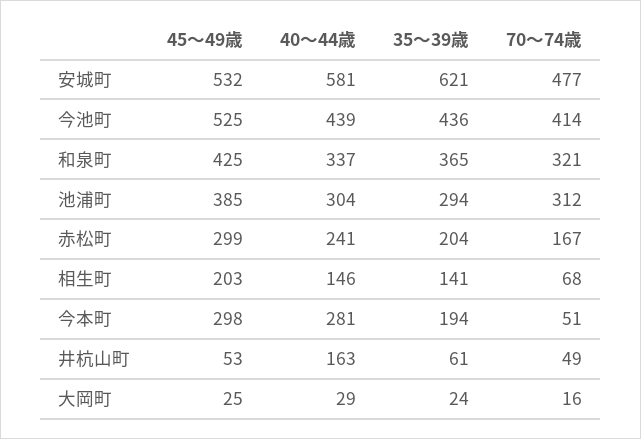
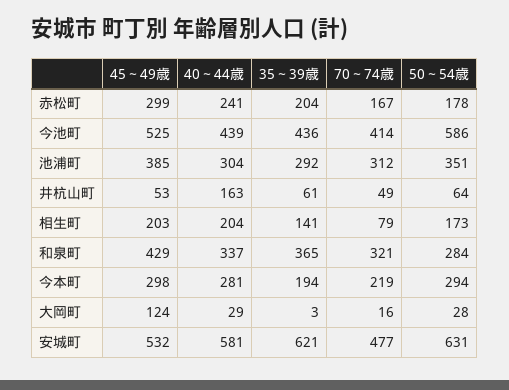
45～49歳, 和泉町: 425 -> 429
35～39歳, 池浦町: 294 -> 292
40～44歳, 相生町: 146 -> 204
70～74歳, 相生町: 68 -> 79
70～74歳, 今本町: 51 -> 219
45～49歳, 大岡町: 25 -> 124
35～39歳, 大岡町: 24 -> 3
50～54歳, 赤松町: none -> 178
50～54歳, 今池町: none -> 586
50～54歳, 池浦町: none -> 351
50～54歳, 井杭山町: none -> 64
50～54歳, 相生町: none -> 173
50～54歳, 和泉町: none -> 284
50～54歳, 今本町: none -> 294
50～54歳, 大岡町: none -> 28
50～54歳, 安城町: none -> 631

